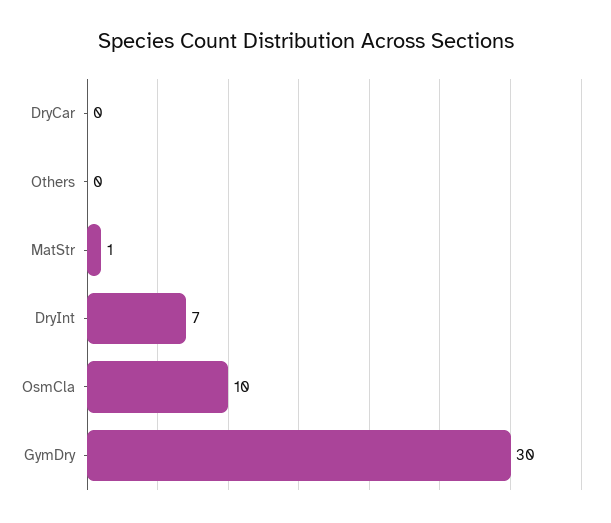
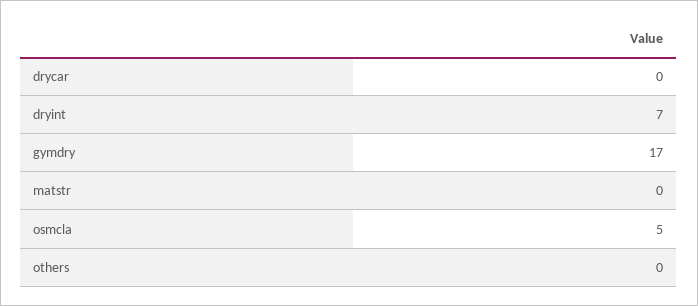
MatStr: 1 -> 0
OsmCla: 10 -> 5
GymDry: 30 -> 17

